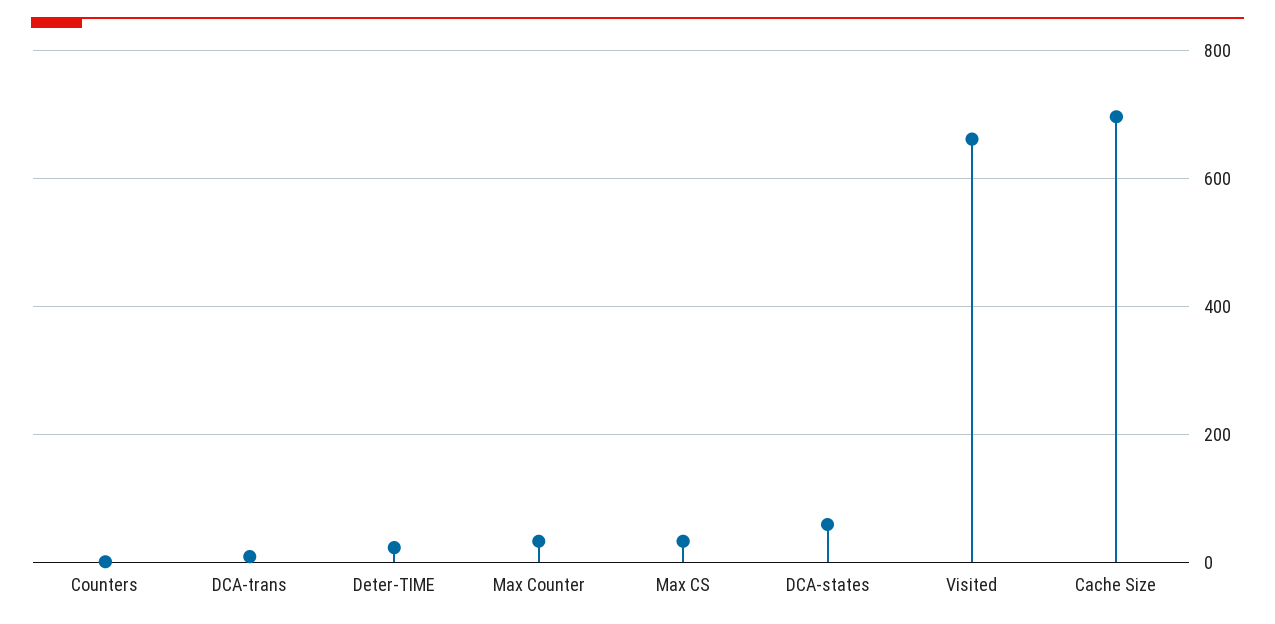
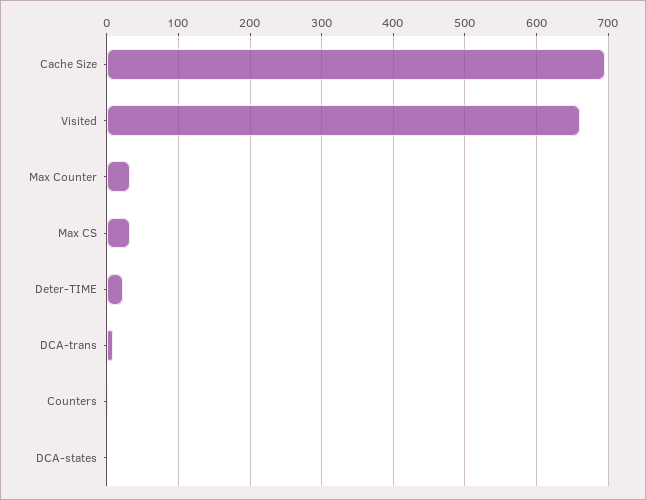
DCA-states: 60 -> 0

